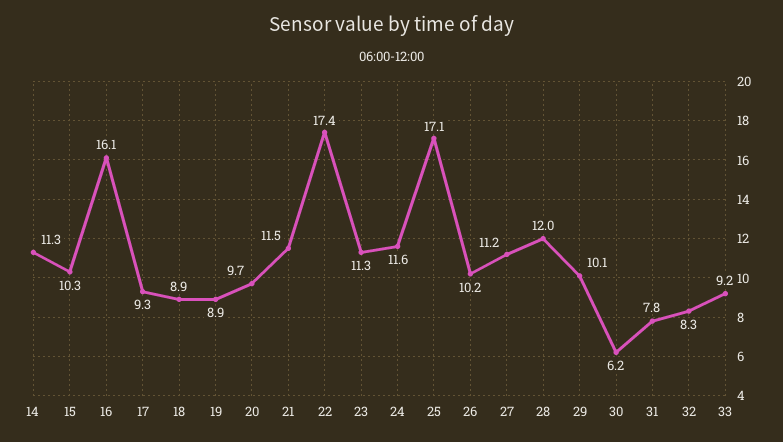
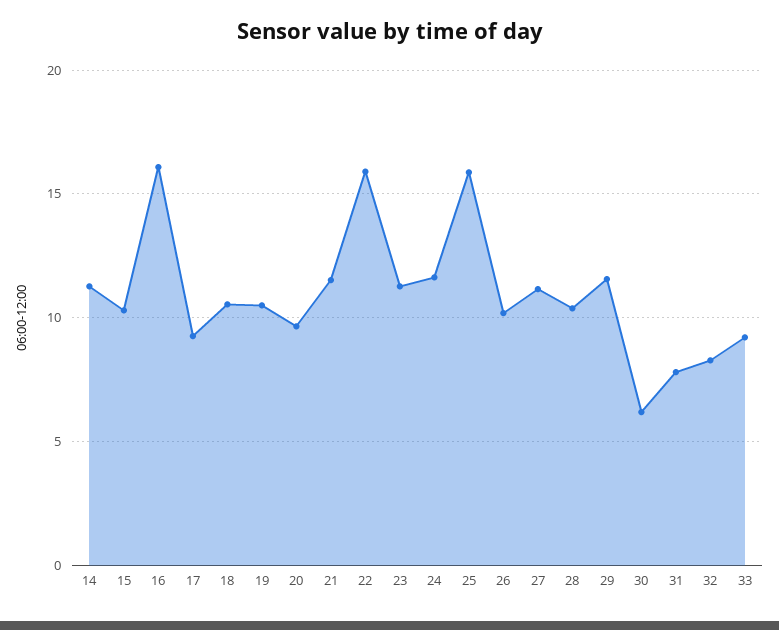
18: 8.9 -> 10.5
19: 8.9 -> 10.5
22: 17.4 -> 16
25: 17.1 -> 16
28: 12 -> 10.5
29: 10.1 -> 11.5

